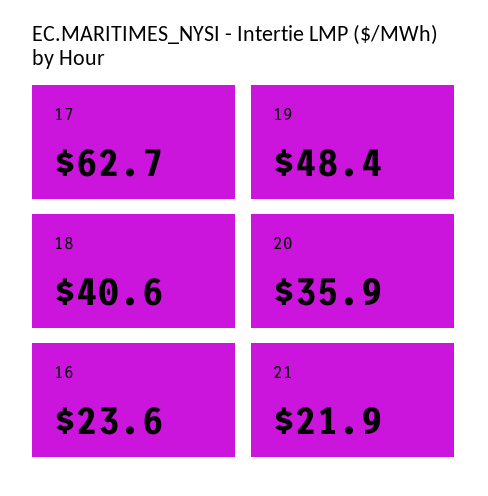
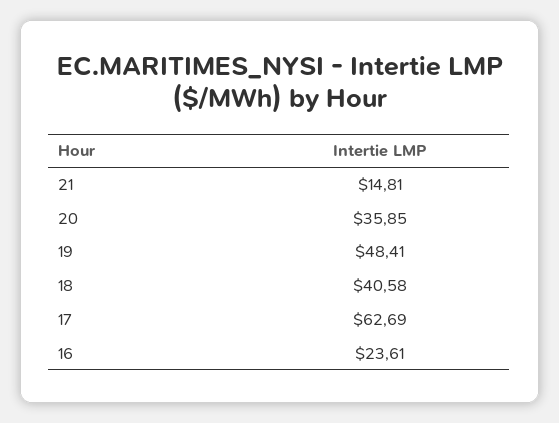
21: 21.9 -> 14.81

